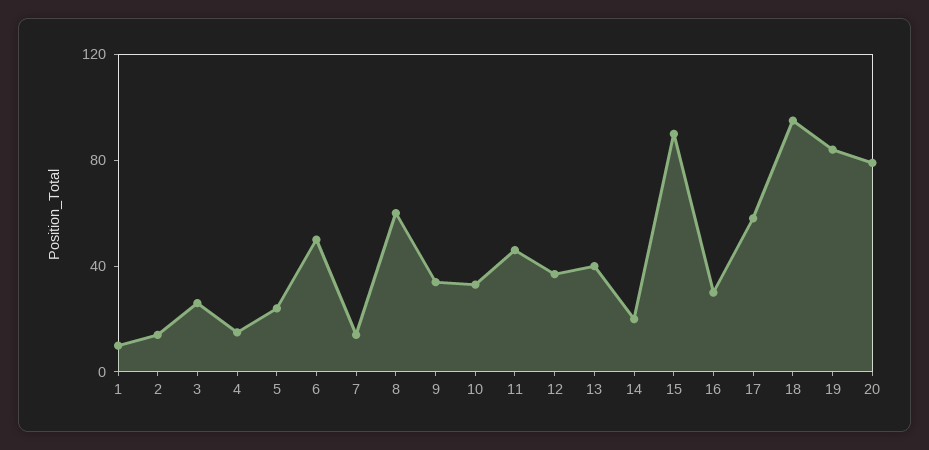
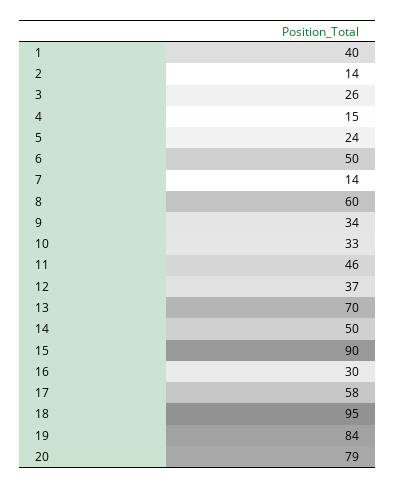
1: 10 -> 40
13: 40 -> 70
14: 20 -> 50

